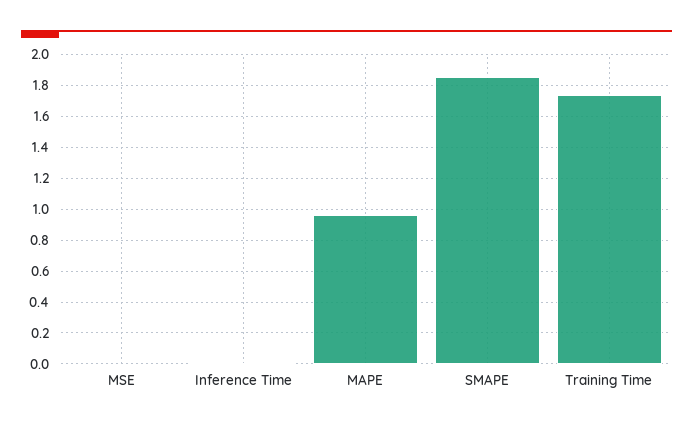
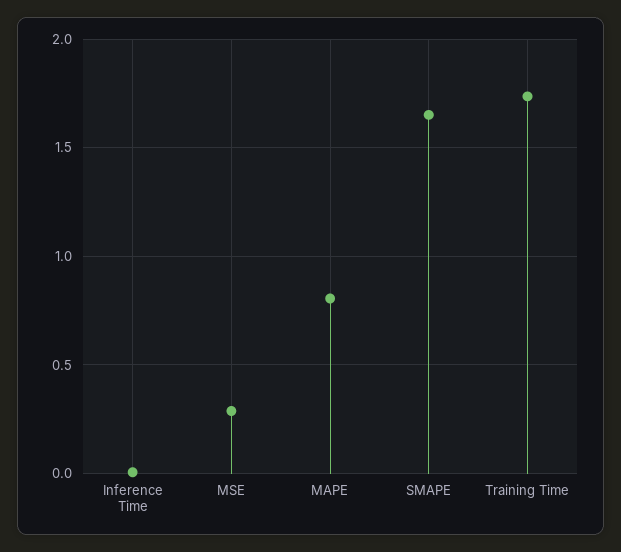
MSE: 0 -> 0.3
MAPE: 0.95 -> 0.8
SMAPE: 1.85 -> 1.65

